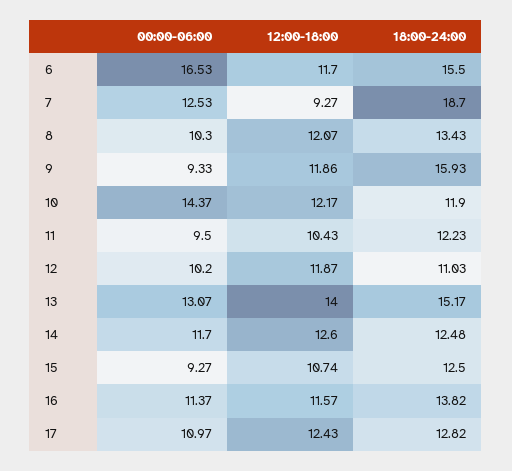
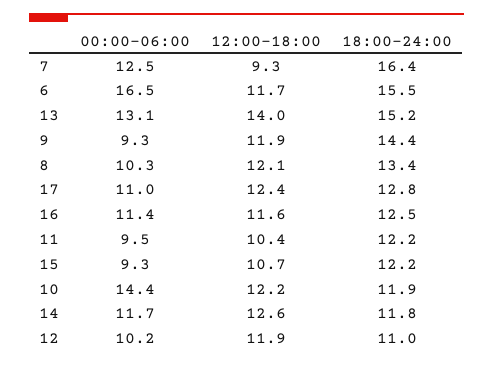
18:00-24:00, 7: 18.7 -> 16.4
18:00-24:00, 9: 15.93 -> 14.4
18:00-24:00, 14: 12.48 -> 11.8
18:00-24:00, 15: 12.5 -> 12.2
18:00-24:00, 16: 13.82 -> 12.5

